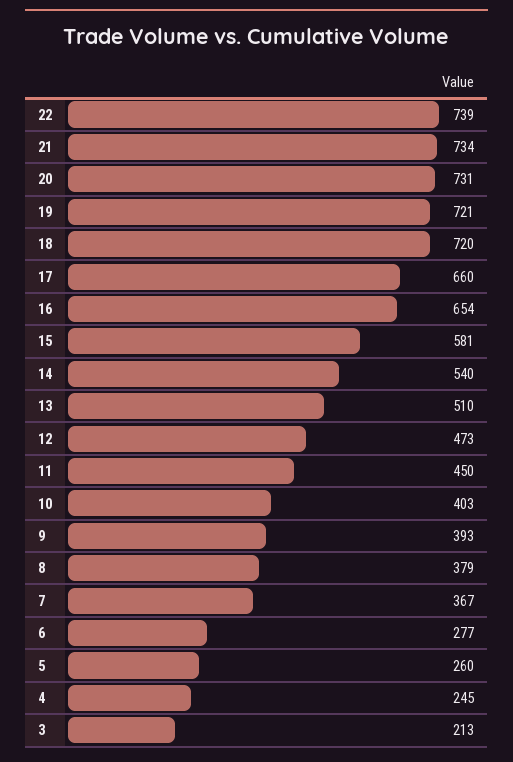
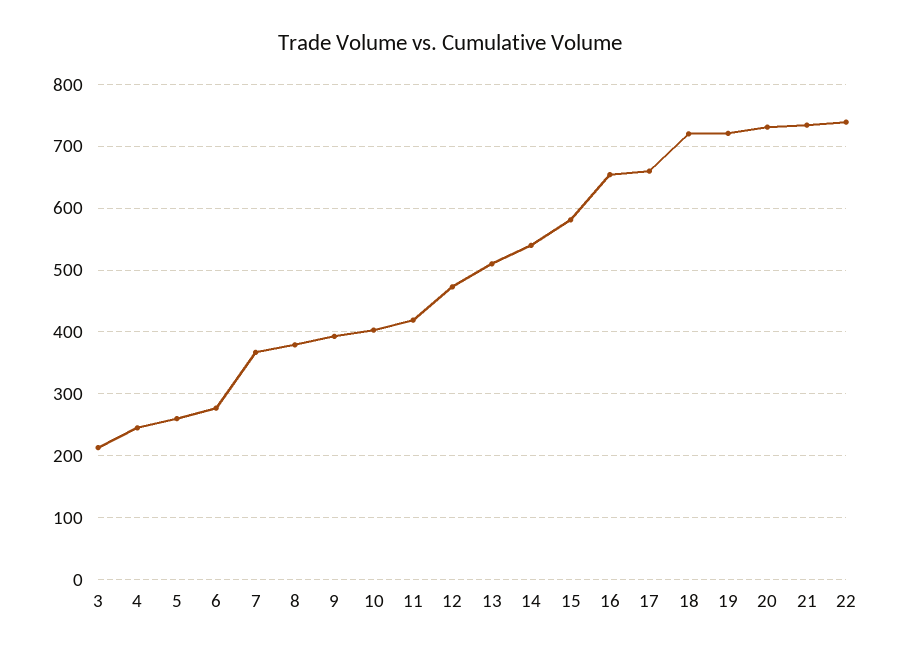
11: 450 -> 420

